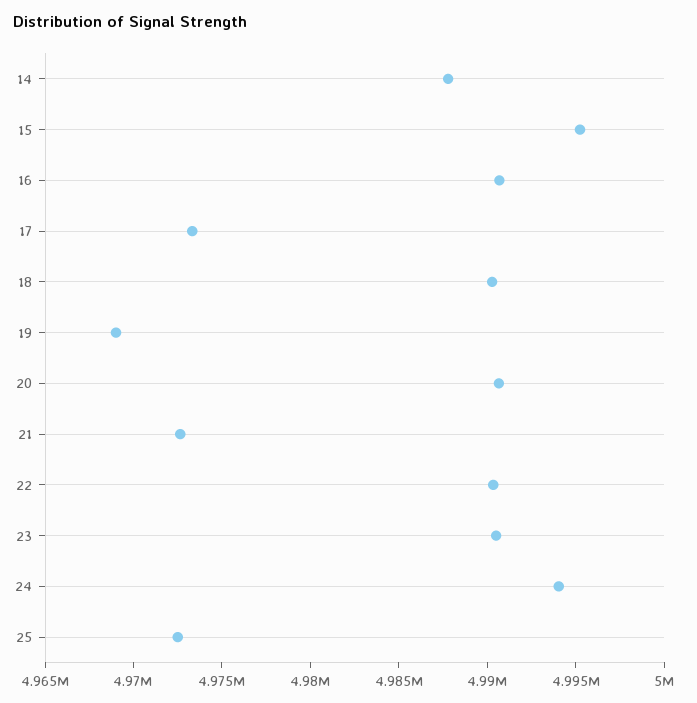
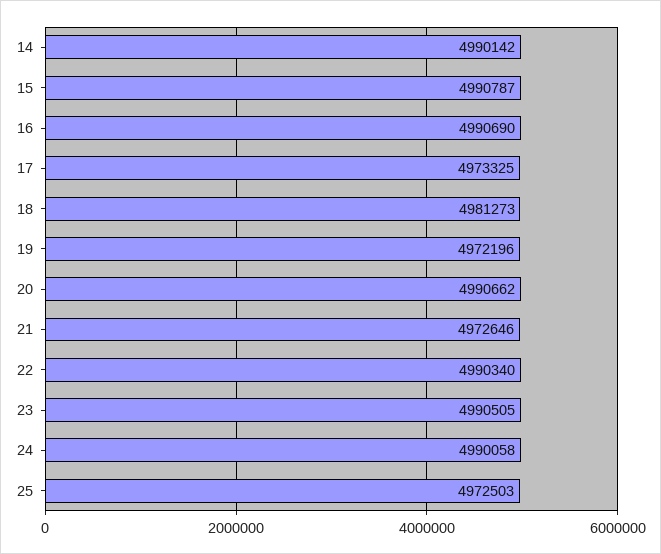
14: 4988000 -> 4990142
15: 4995000 -> 4990787
18: 4990000 -> 4981273
19: 4969000 -> 4972196
24: 4994000 -> 4990058

